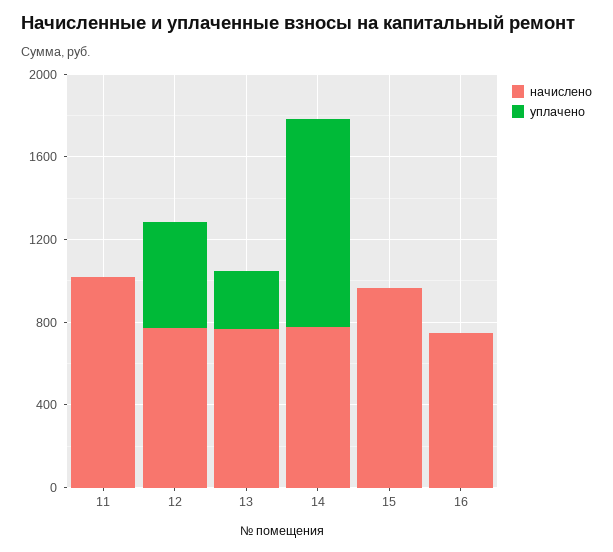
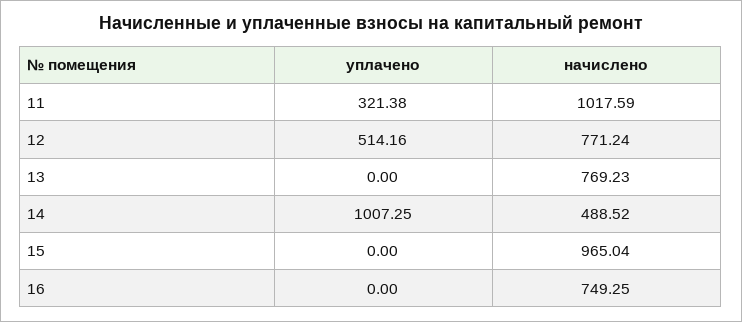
уплачено, 11: 0 -> 321.38
уплачено, 13: 300 -> 0
начислено, 14: 800 -> 488.52

